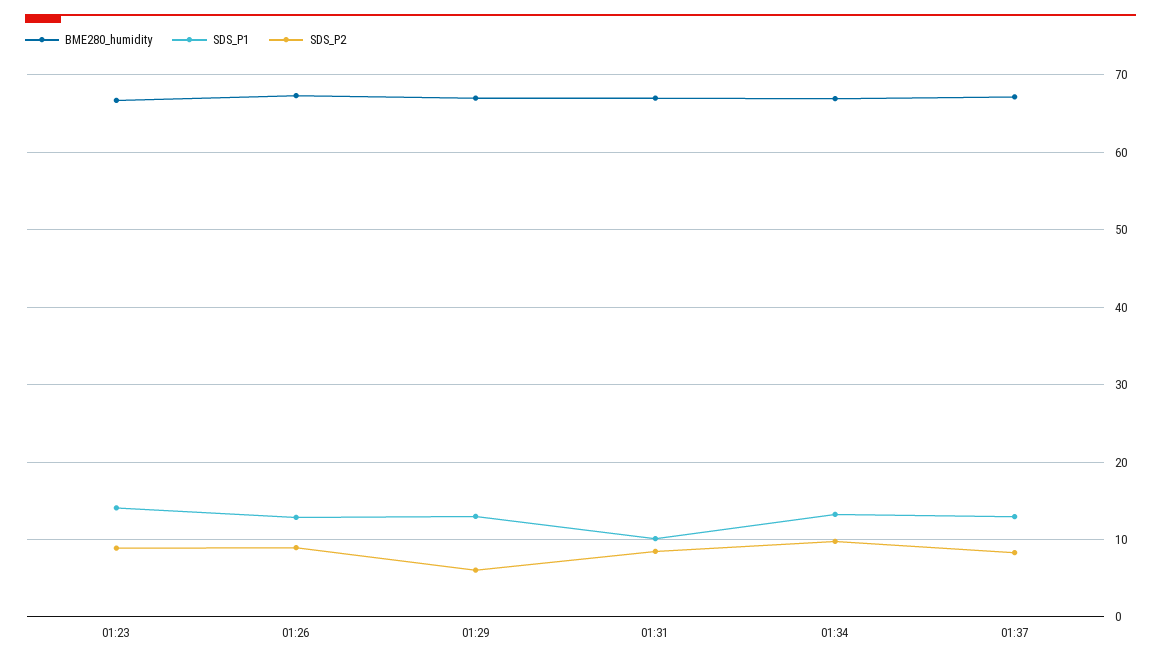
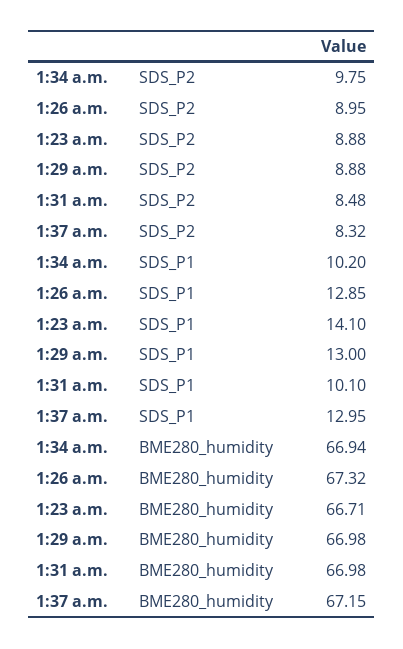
SDS_P2, 01:29: 6 -> 8.88
SDS_P1, 01:34: 13 -> 10.2

